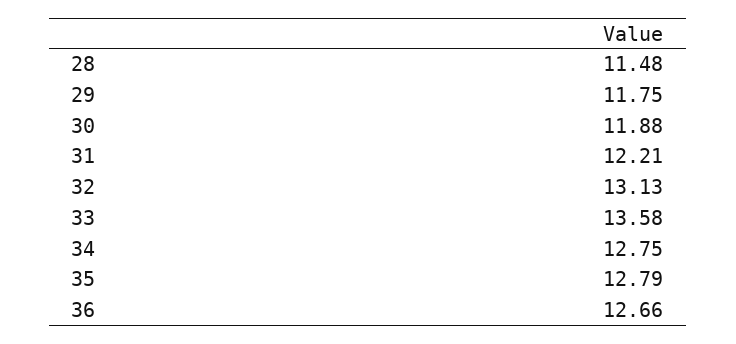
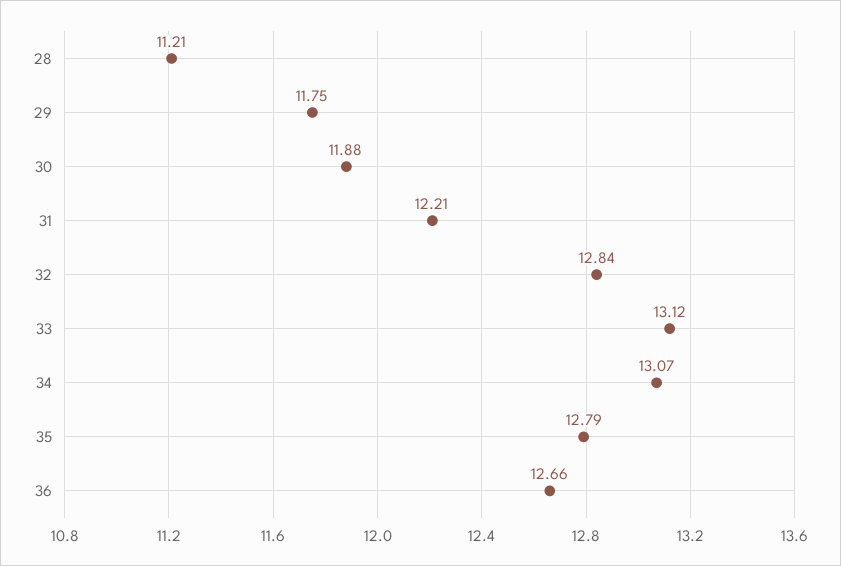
28: 11.48 -> 11.21
32: 13.13 -> 12.84
33: 13.58 -> 13.12
34: 12.75 -> 13.07

